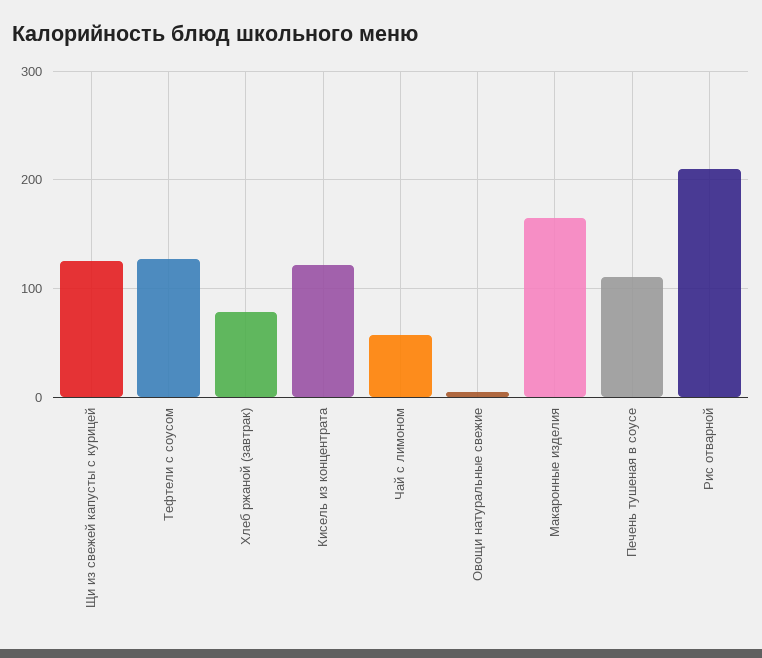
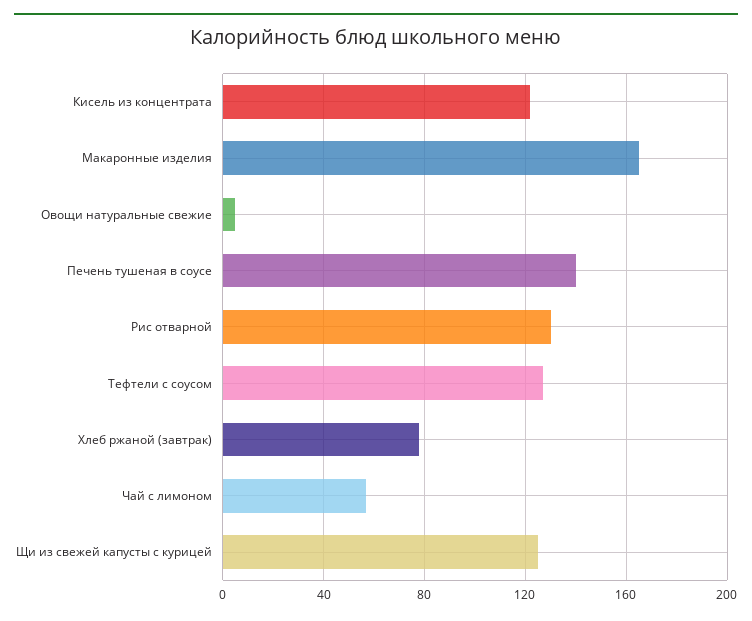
Печень тушеная в соусе: 110 -> 140
Рис отварной: 210 -> 130

